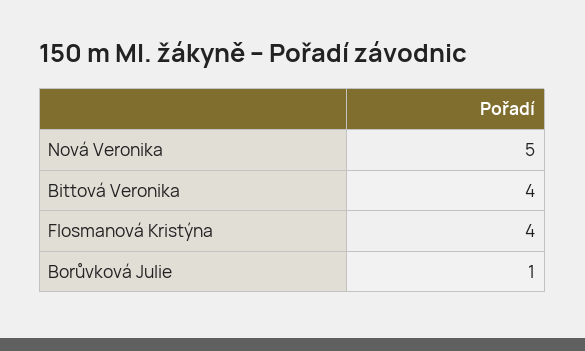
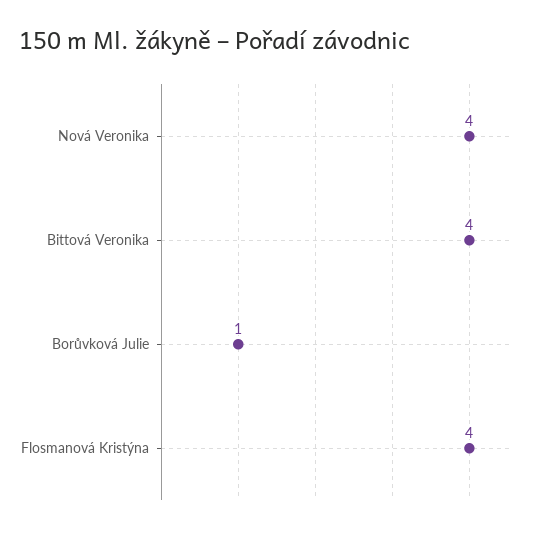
Nová Veronika: 5 -> 4

